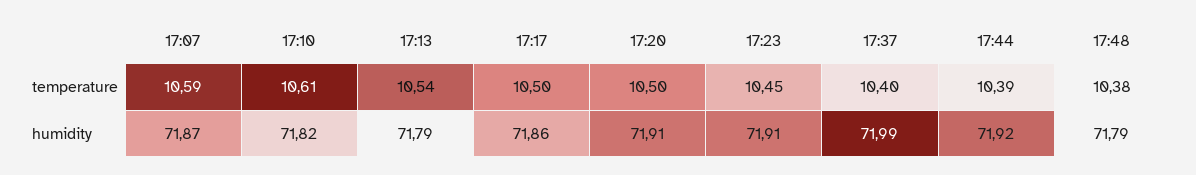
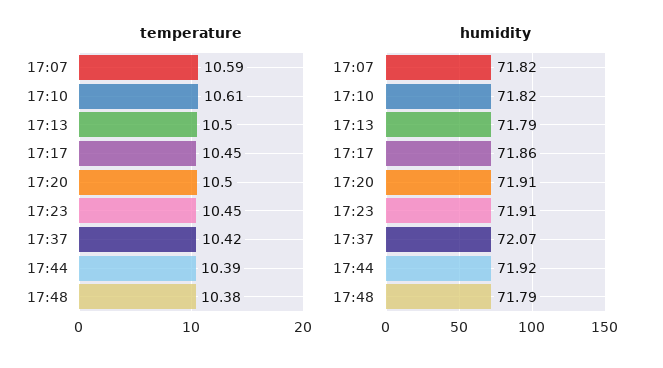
temperature, 17:13: 10.54 -> 10.5
temperature, 17:17: 10.5 -> 10.45
temperature, 17:37: 10.4 -> 10.42
humidity, 17:07: 71.87 -> 71.82
humidity, 17:37: 71.99 -> 72.07

